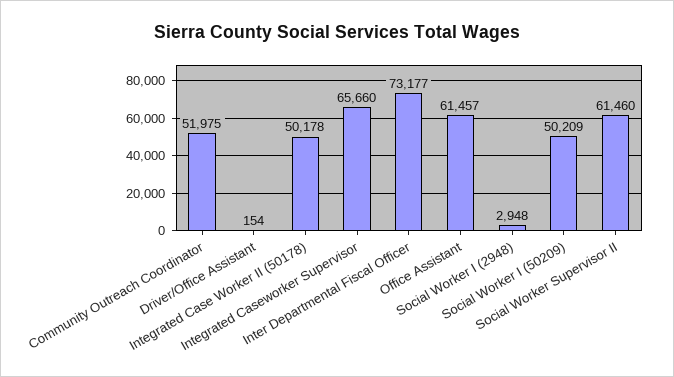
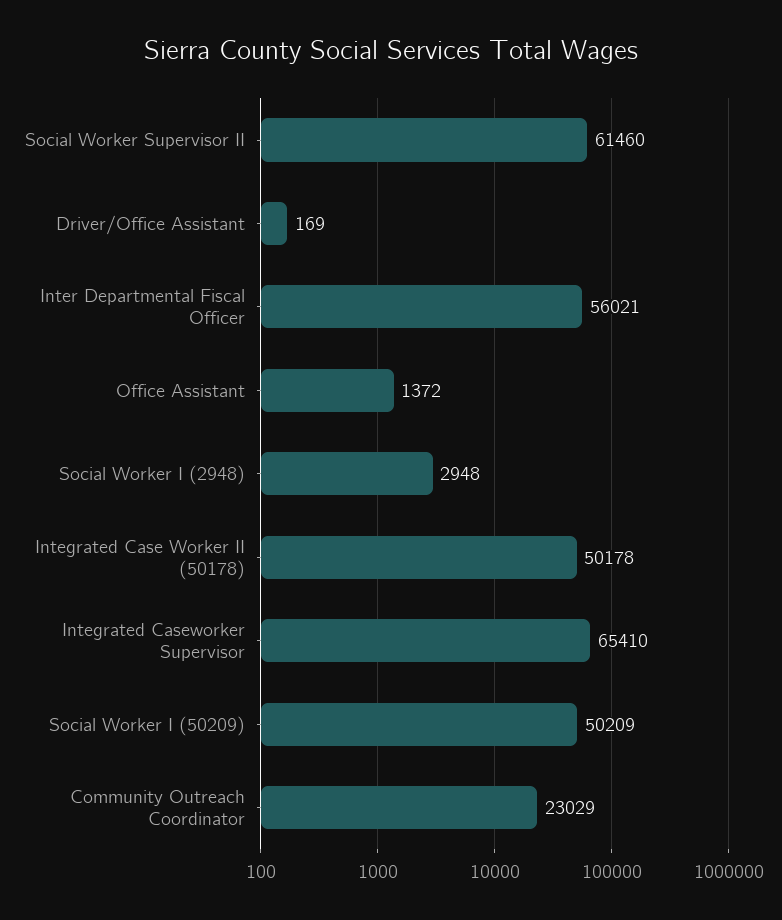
Community Outreach Coordinator: 51975 -> 23029
Driver/Office Assistant: 154 -> 169
Integrated Caseworker Supervisor: 65660 -> 65410
Inter Departmental Fiscal Officer: 73177 -> 56021
Office Assistant: 61457 -> 1372

